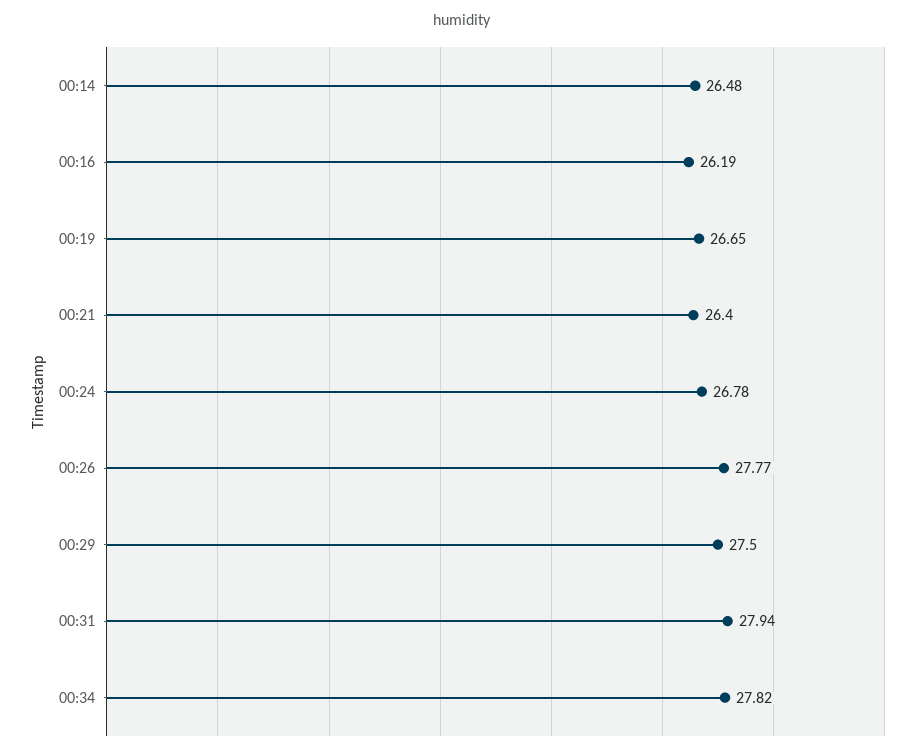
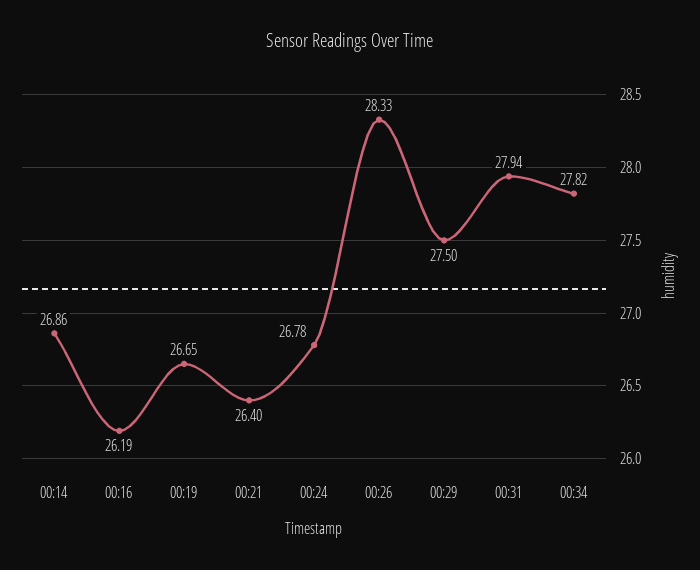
00:14: 26.48 -> 26.86
00:26: 27.77 -> 28.33

